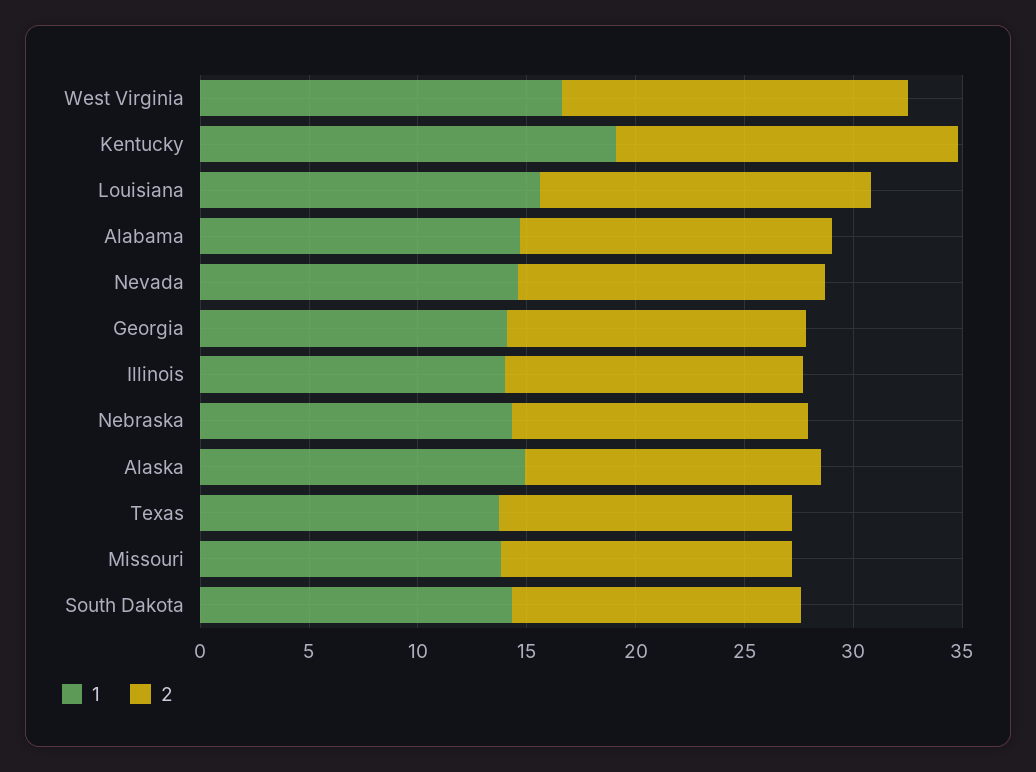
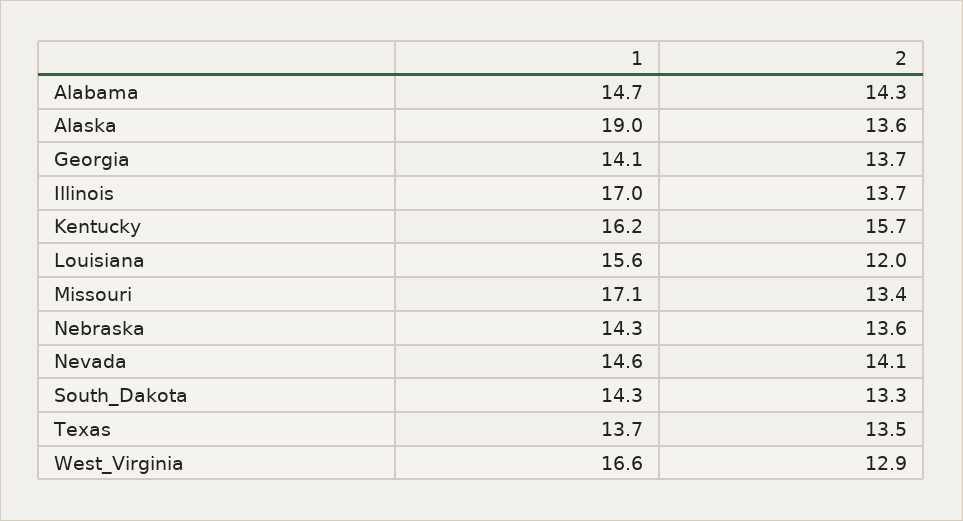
2, West Virginia: 16 -> 12.9
1, Kentucky: 19 -> 16.2
2, Louisiana: 15 -> 12
1, Illinois: 14 -> 17
1, Alaska: 15 -> 19
1, Missouri: 14 -> 17.1

